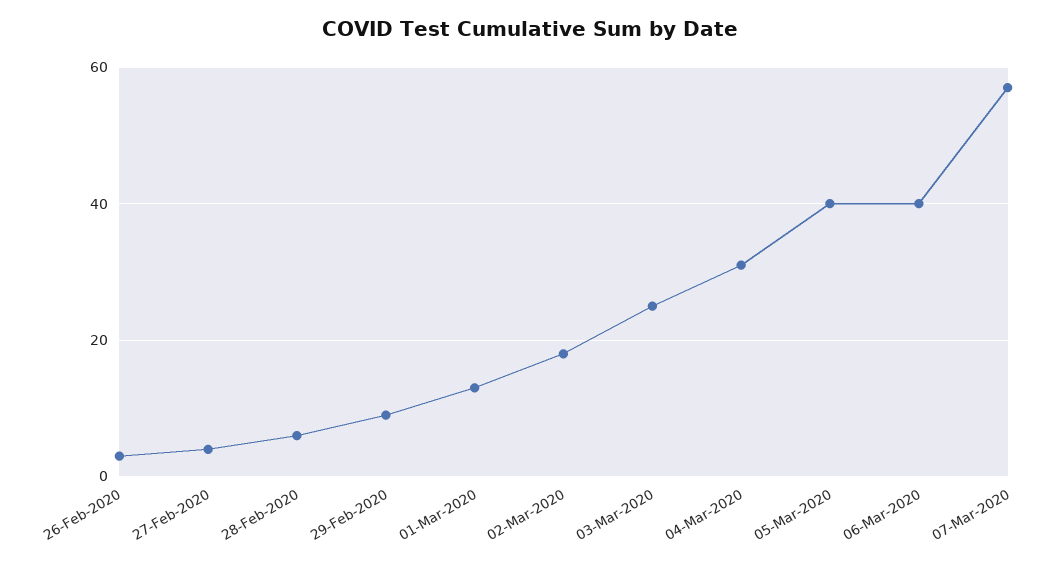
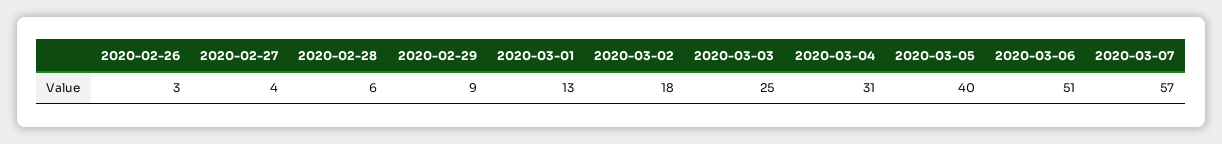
06-Mar-2020: 40 -> 51

